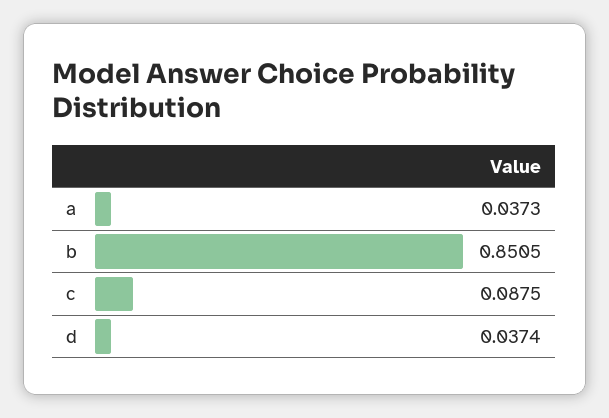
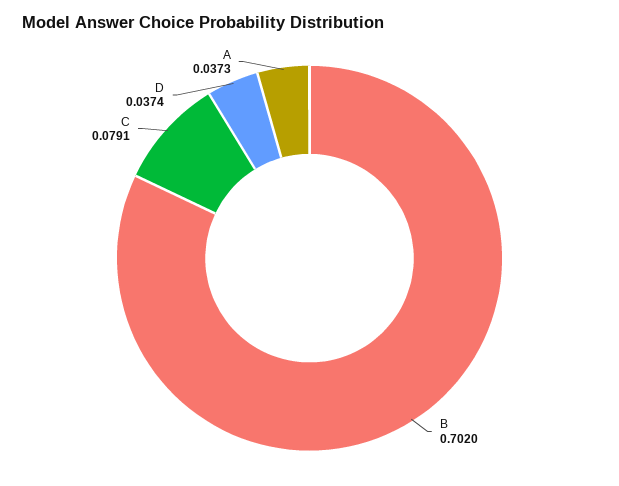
b: 0.8505 -> 0.702
c: 0.0875 -> 0.0791

